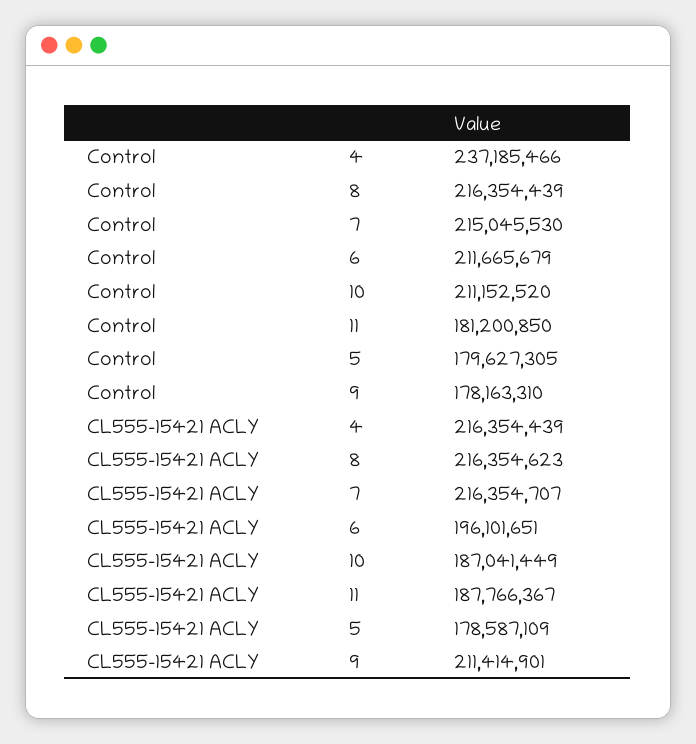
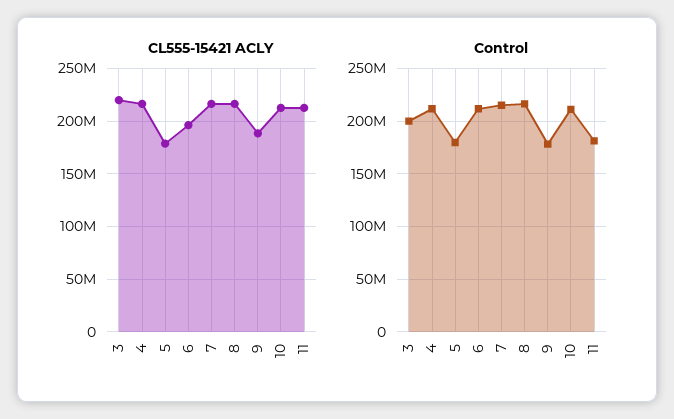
Control, 4: 237185466 -> 210000000
CL555-15421 ACLY, 10: 187041449 -> 210000000
CL555-15421 ACLY, 11: 187766367 -> 210000000
CL555-15421 ACLY, 9: 211414901 -> 190000000
CL555-15421 ACLY, 3: none -> 220000000
Control, 3: none -> 200000000

